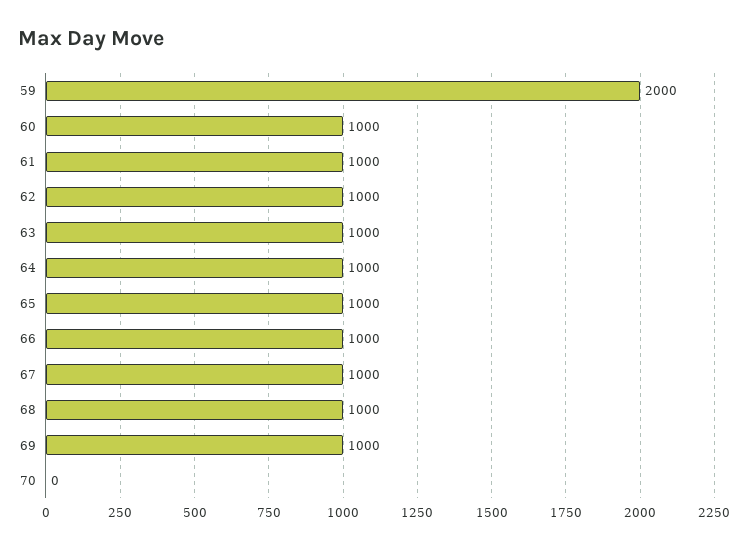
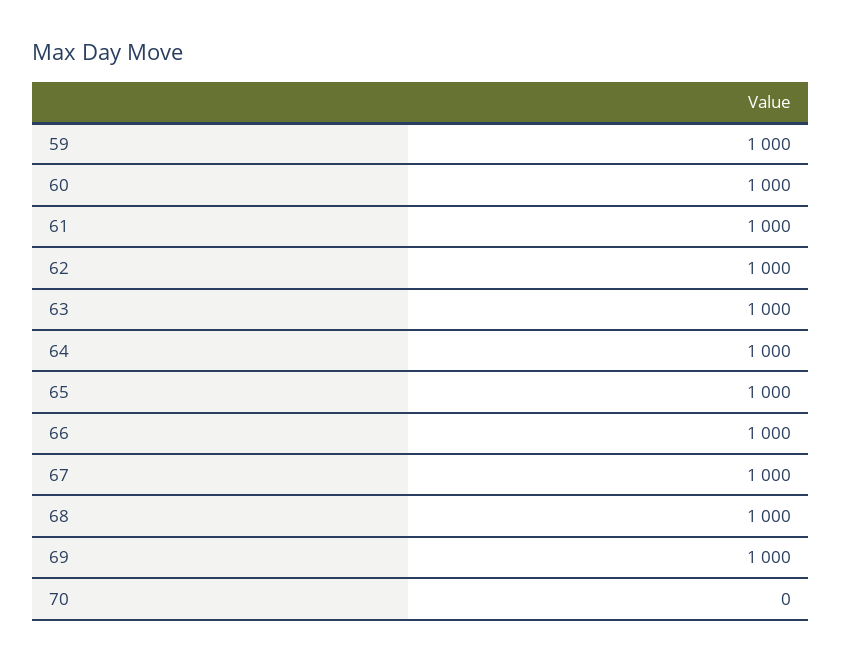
59: 2000 -> 1000

